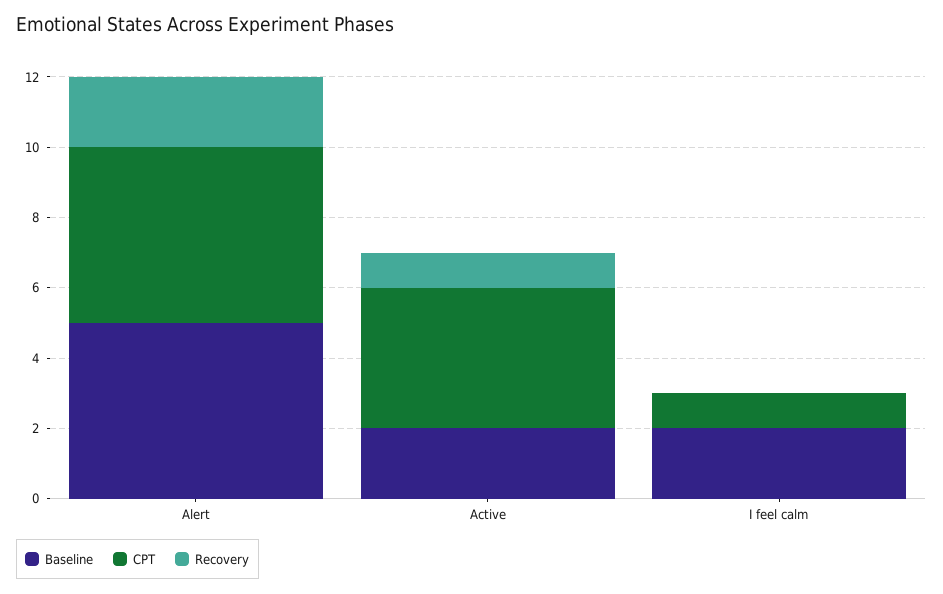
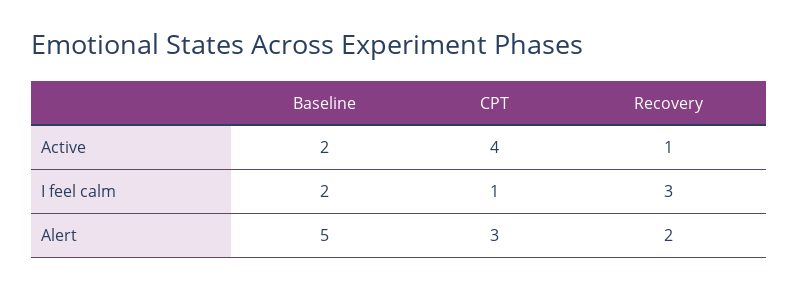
CPT, Alert: 5 -> 3
Recovery, I feel calm: 0 -> 3

